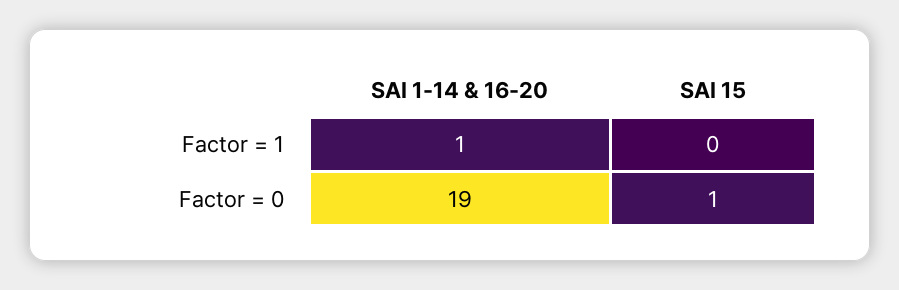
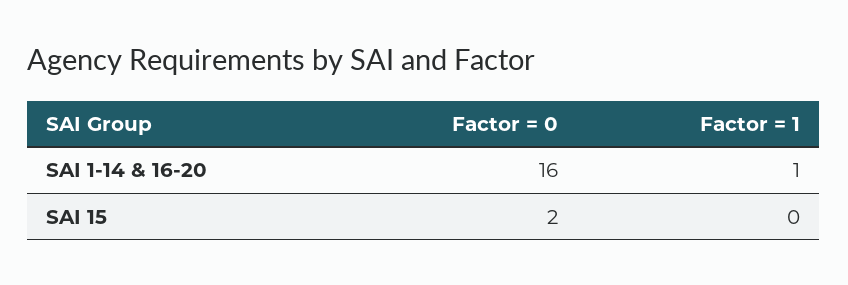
SAI 1-14 & 16-20, Factor = 0: 19 -> 16
SAI 15, Factor = 0: 1 -> 2

